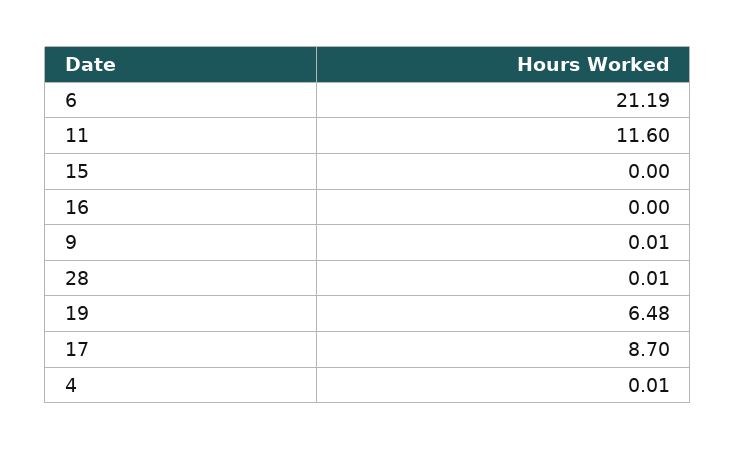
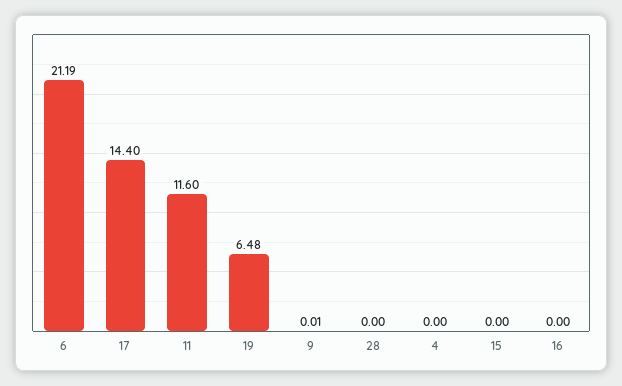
28: 0.01 -> 0
17: 8.7 -> 14.4
4: 0.01 -> 0

